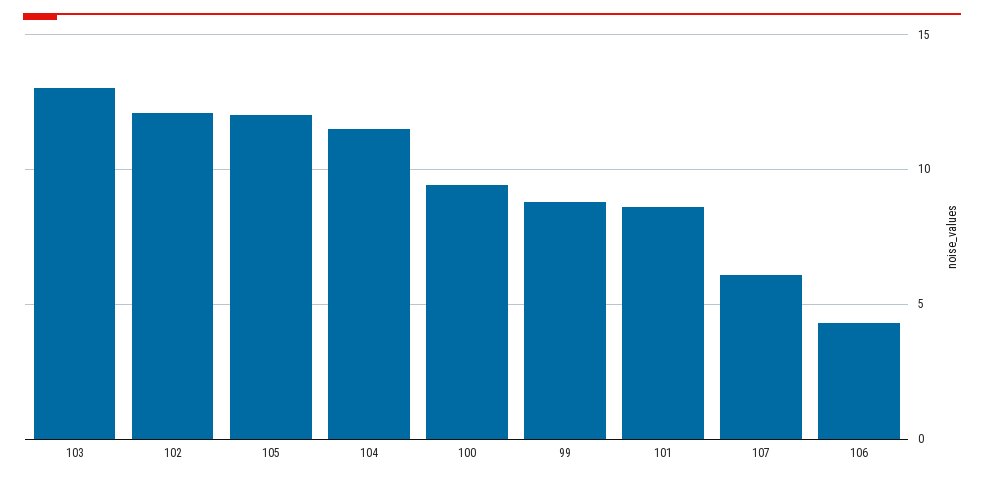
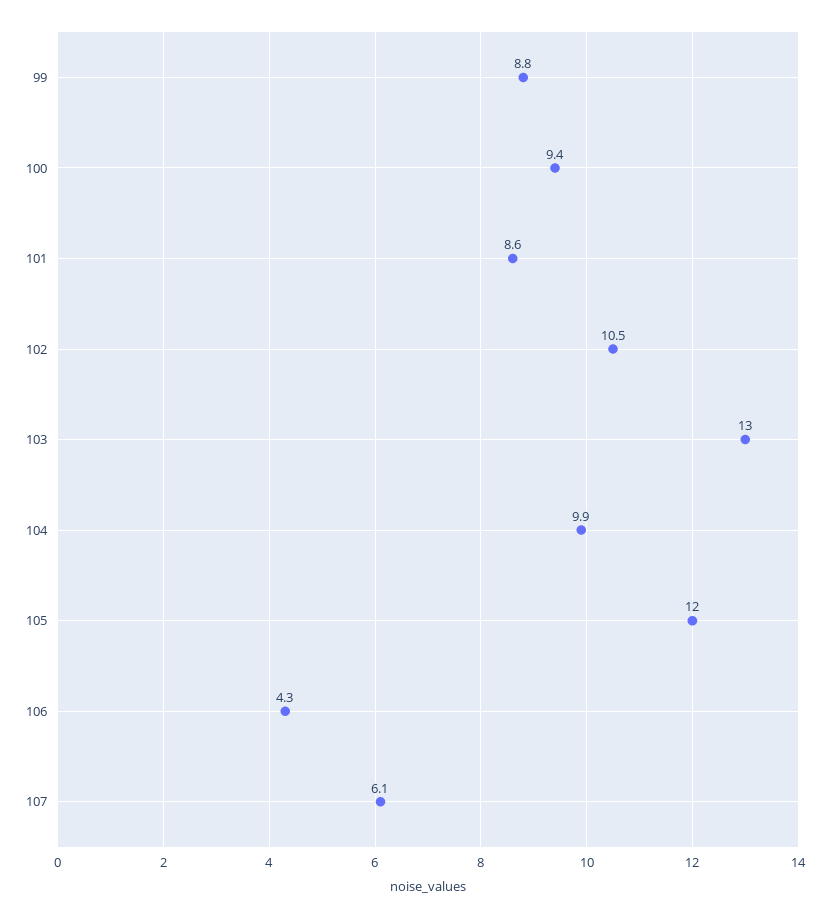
102: 12 -> 10.5
104: 11.5 -> 9.9

